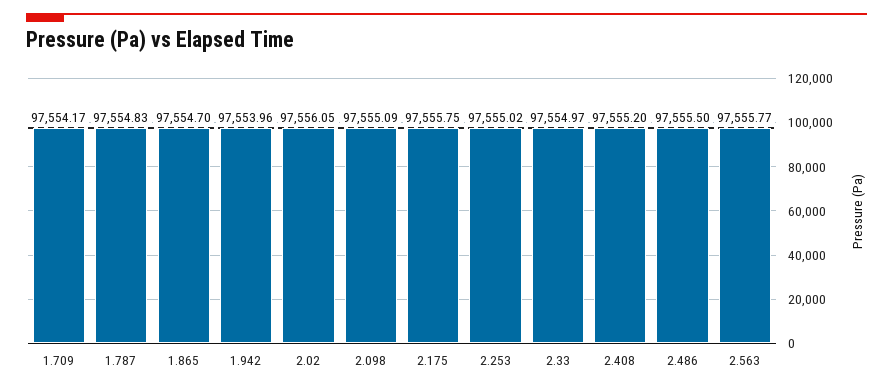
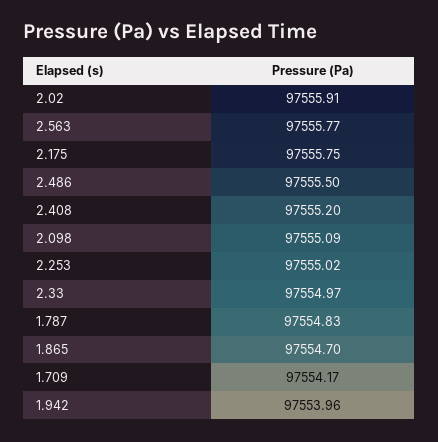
2.02: 97556.05 -> 97555.91

